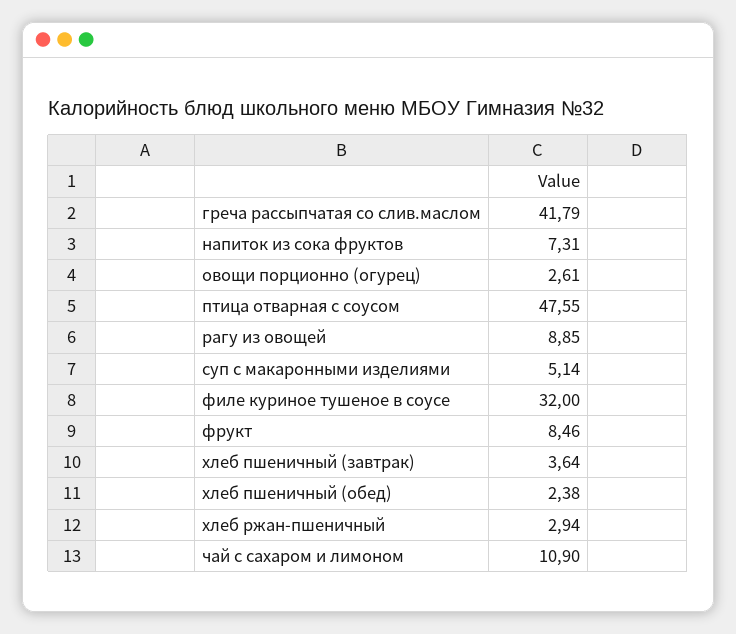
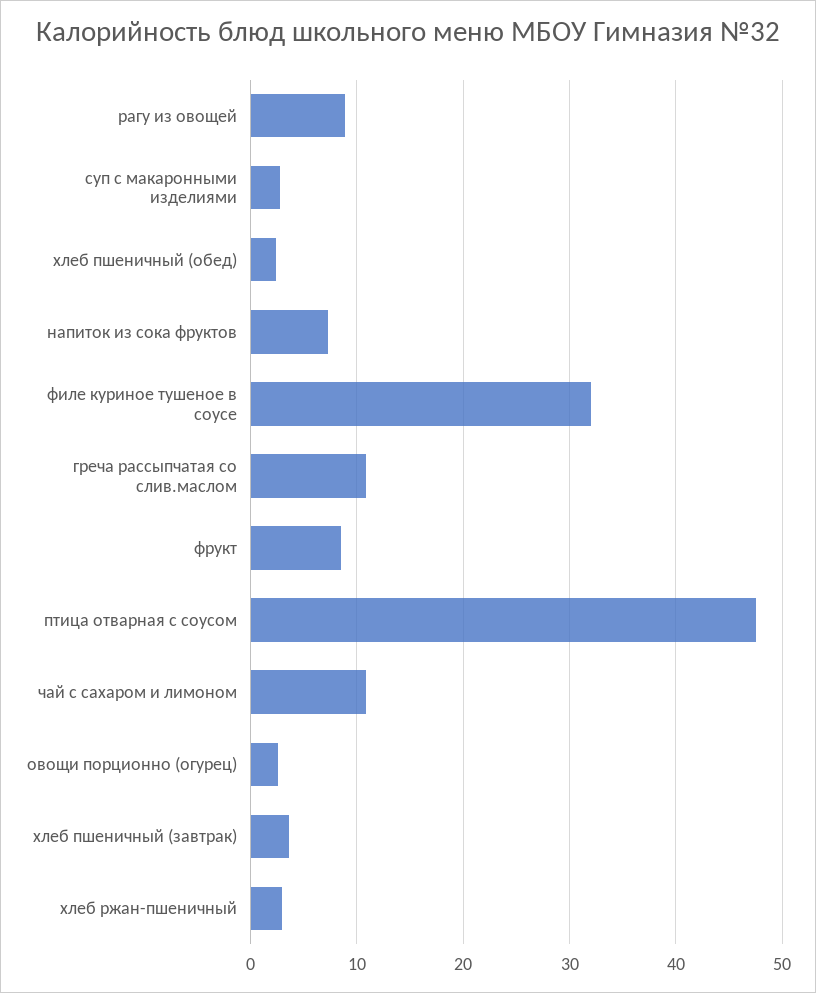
греча рассыпчатая со слив.маслом: 41.79 -> 11
суп с макаронными изделиями: 5.14 -> 3

